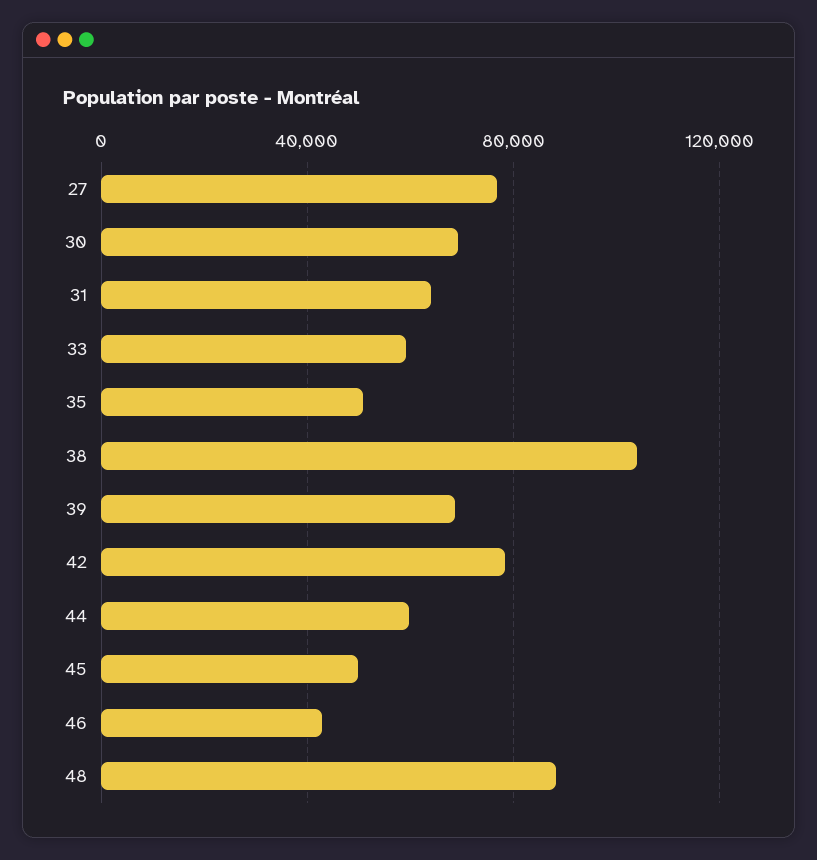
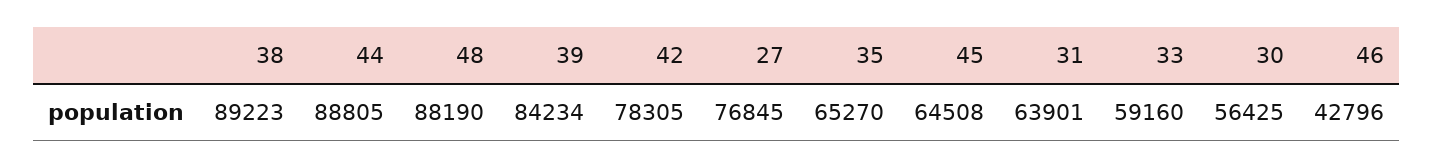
30: 70000 -> 56425
35: 50000 -> 65270
38: 105000 -> 89223
39: 70000 -> 84234
44: 60000 -> 88805
45: 50000 -> 64508

